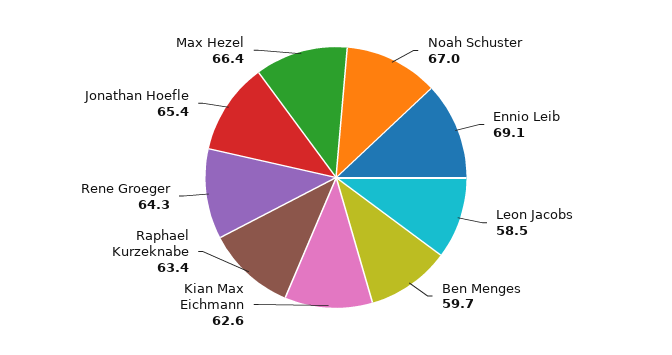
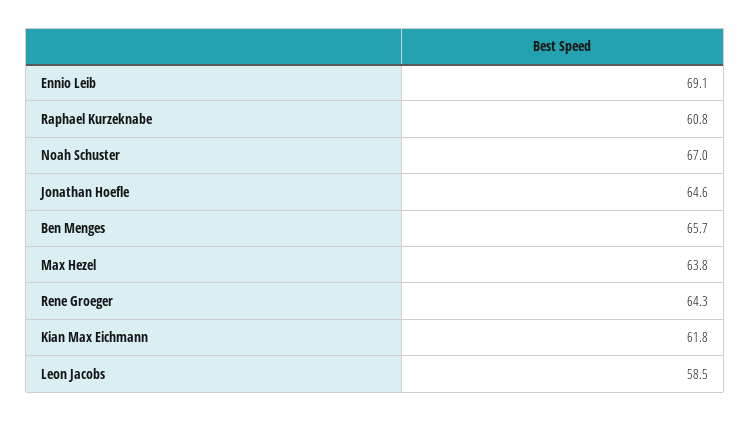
Ben Menges: 59.7 -> 65.7
Kian Max Eichmann: 62.6 -> 61.8
Raphael Kurzeknabe: 63.4 -> 60.8
Jonathan Hoefle: 65.4 -> 64.6
Max Hezel: 66.4 -> 63.8

